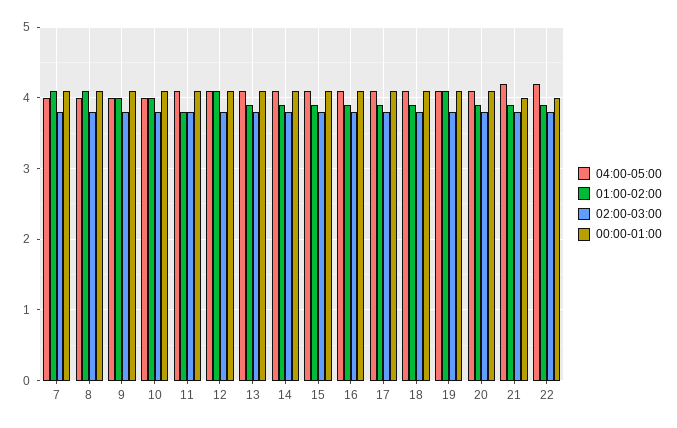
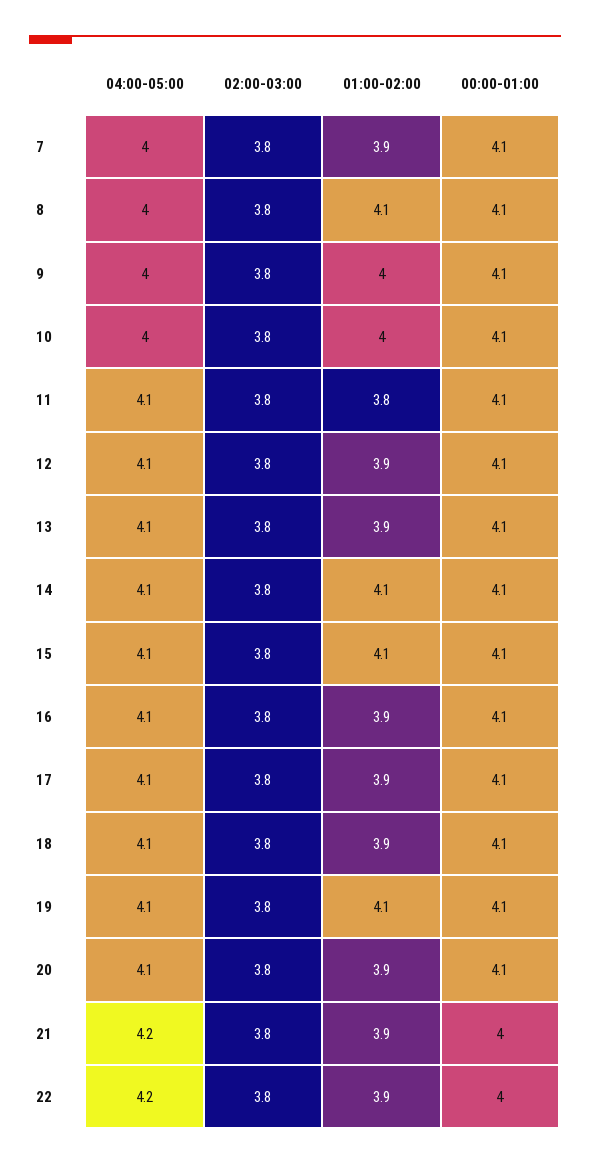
01:00-02:00, 7: 4.1 -> 3.9
01:00-02:00, 12: 4.1 -> 3.9
01:00-02:00, 14: 3.9 -> 4.1
01:00-02:00, 15: 3.9 -> 4.1

